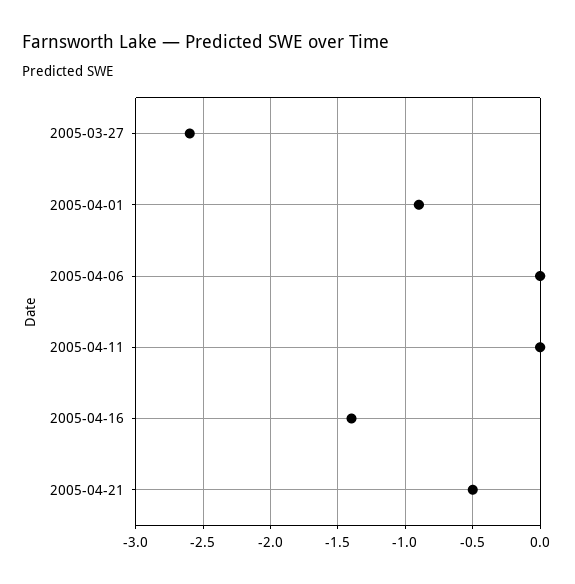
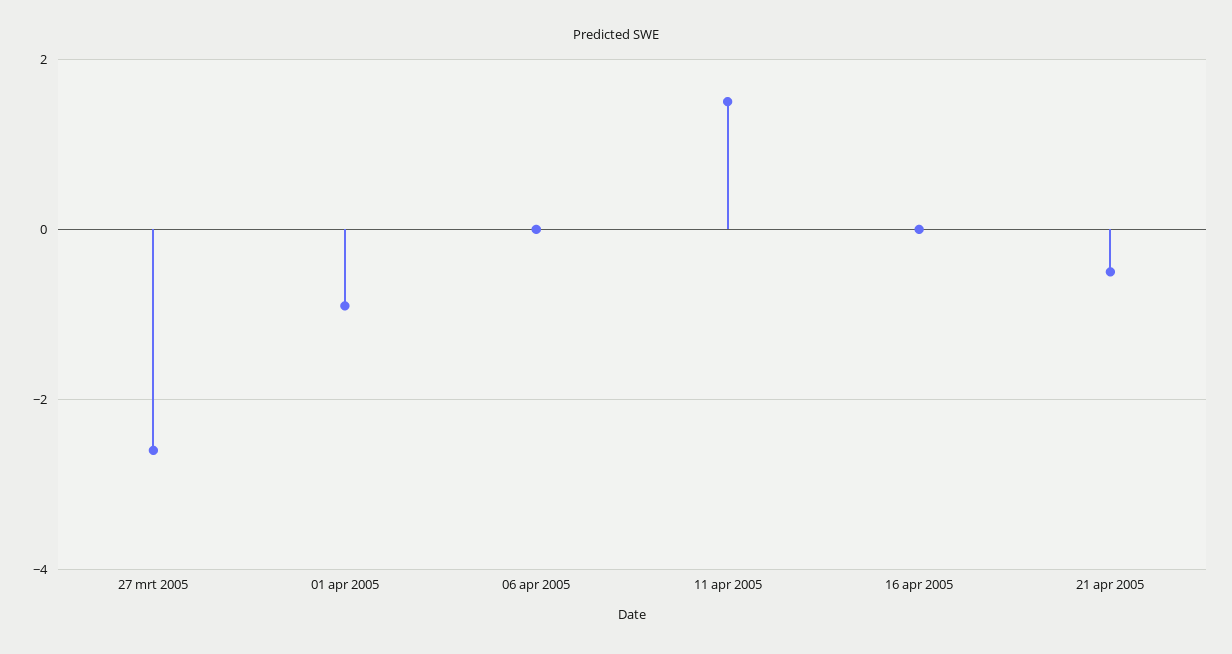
2005-04-11: 0 -> 1.5
2005-04-16: -1.4 -> 0

